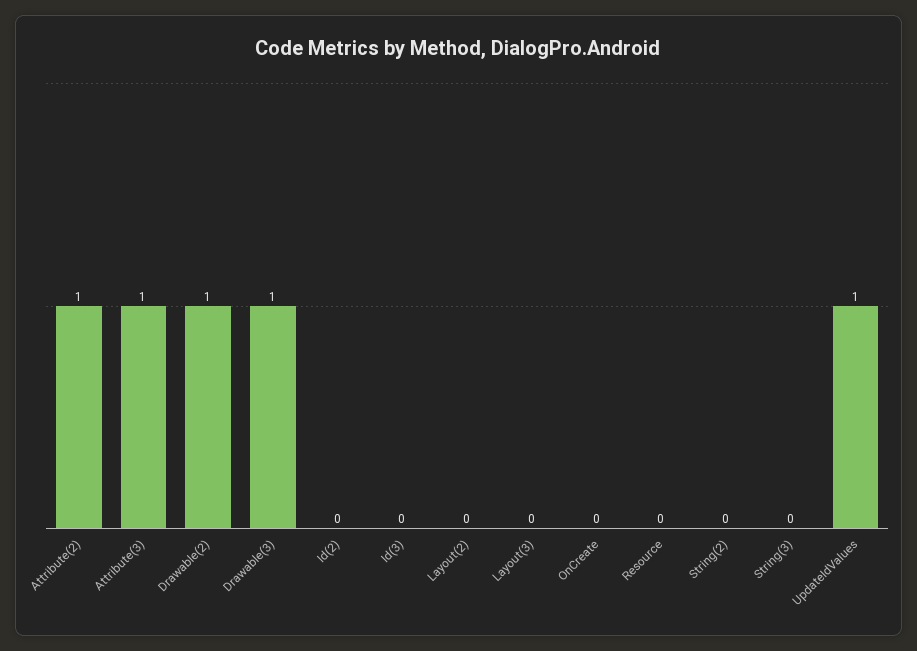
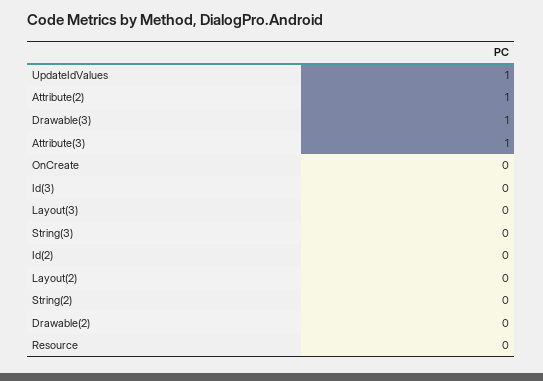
Drawable(2): 1 -> 0

